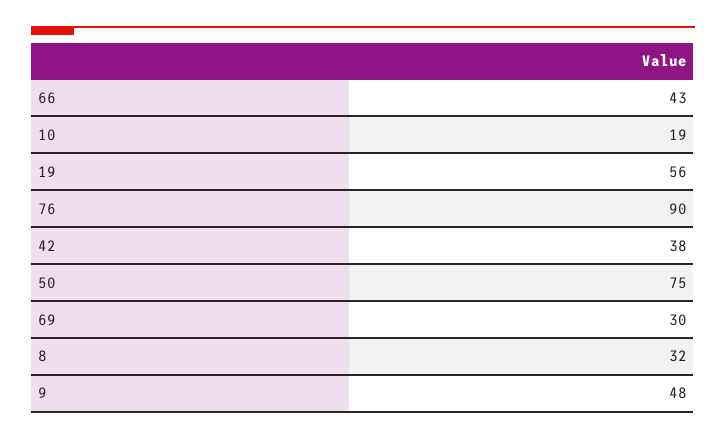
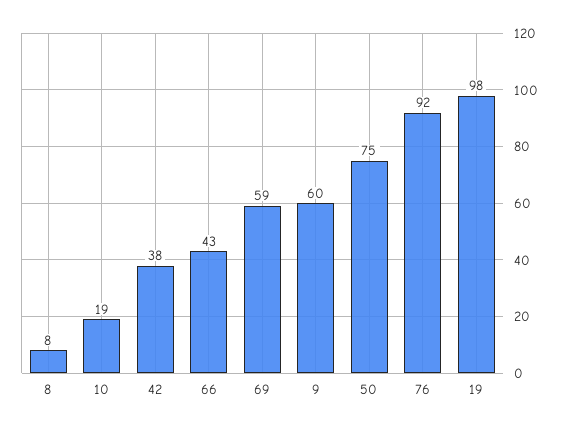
19: 56 -> 98
76: 90 -> 92
69: 30 -> 59
8: 32 -> 8
9: 48 -> 60

